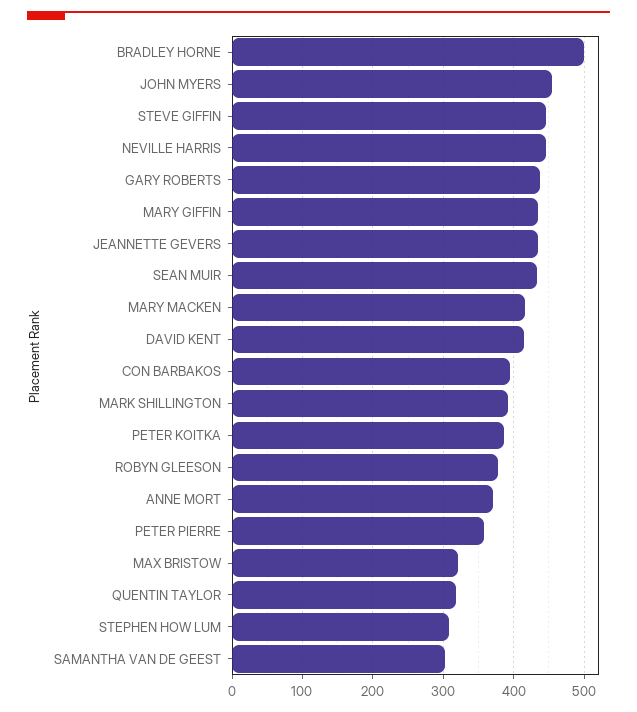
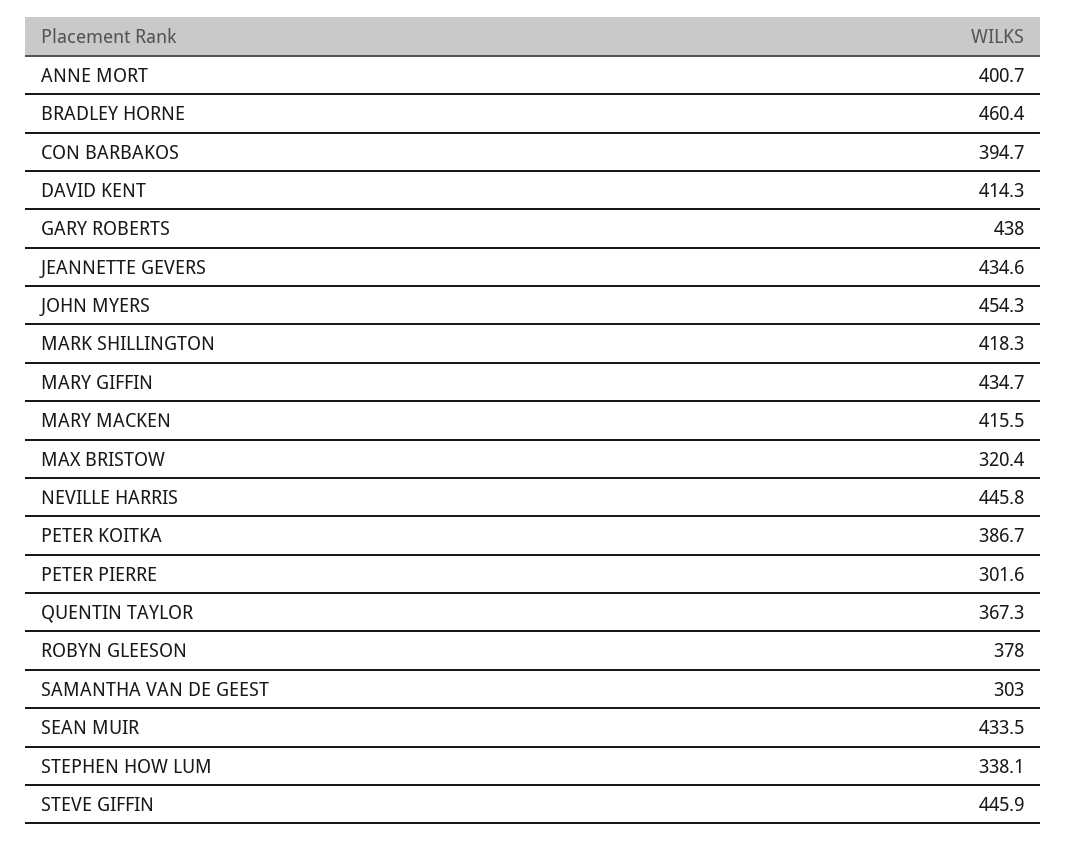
BRADLEY HORNE: 500 -> 460.4
MARK SHILLINGTON: 390 -> 418.3
ANNE MORT: 370 -> 400.7
PETER PIERRE: 360 -> 301.6
QUENTIN TAYLOR: 320 -> 367.3
STEPHEN HOW LUM: 310 -> 338.1

